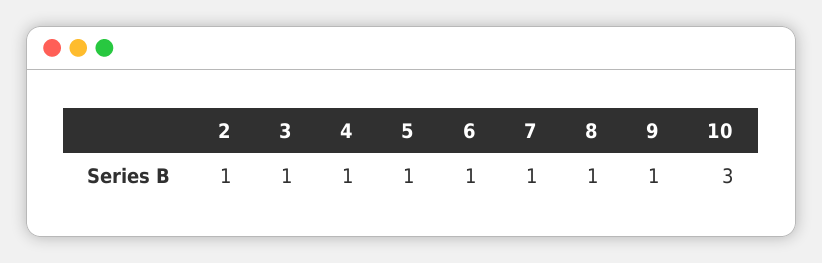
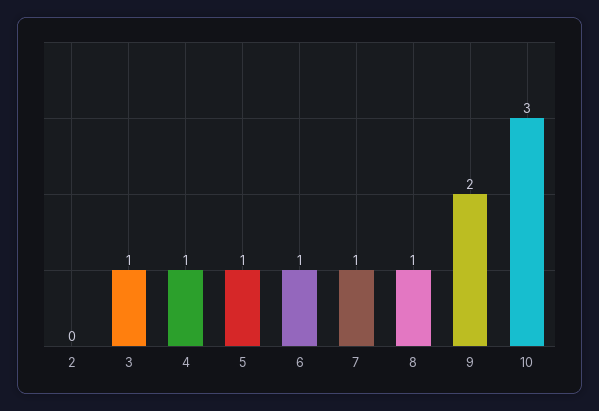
2: 1 -> 0
9: 1 -> 2

